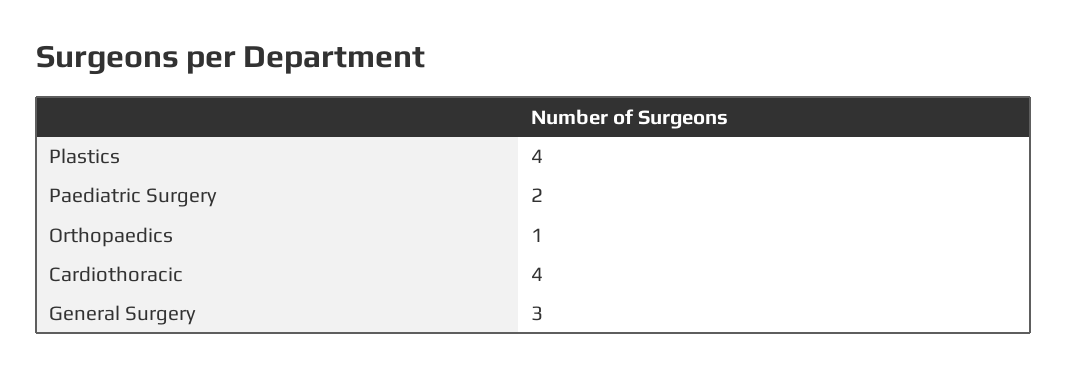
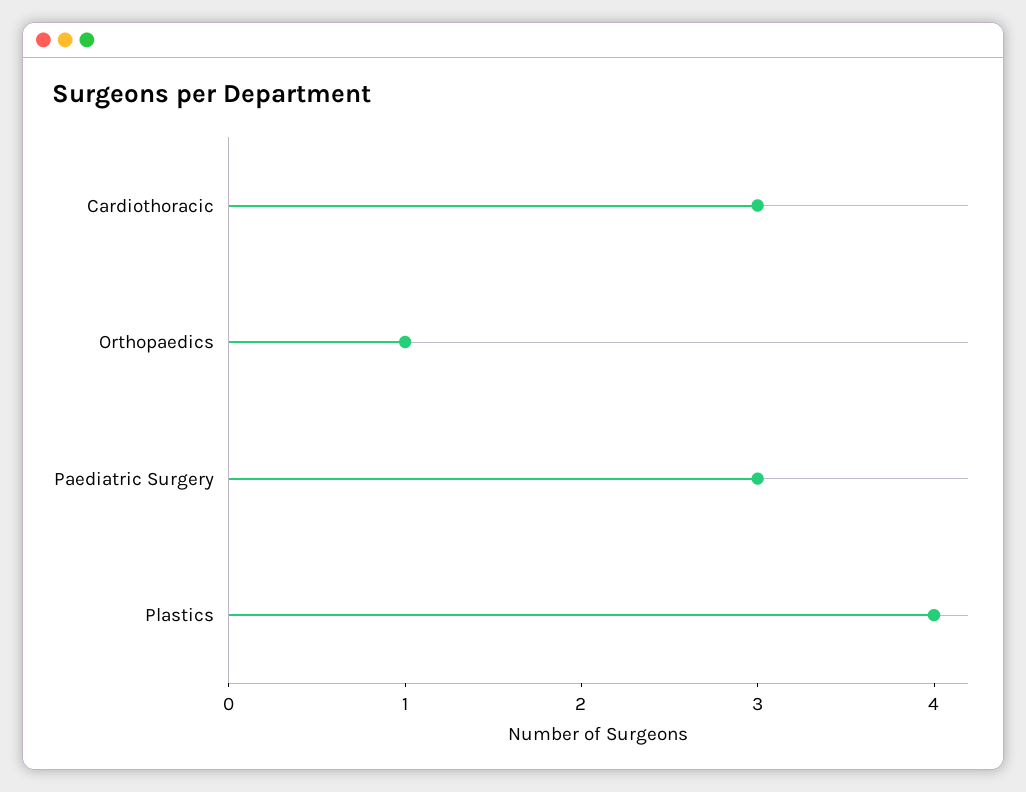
Paediatric Surgery: 2 -> 3
Cardiothoracic: 4 -> 3
General Surgery: 3 -> none

